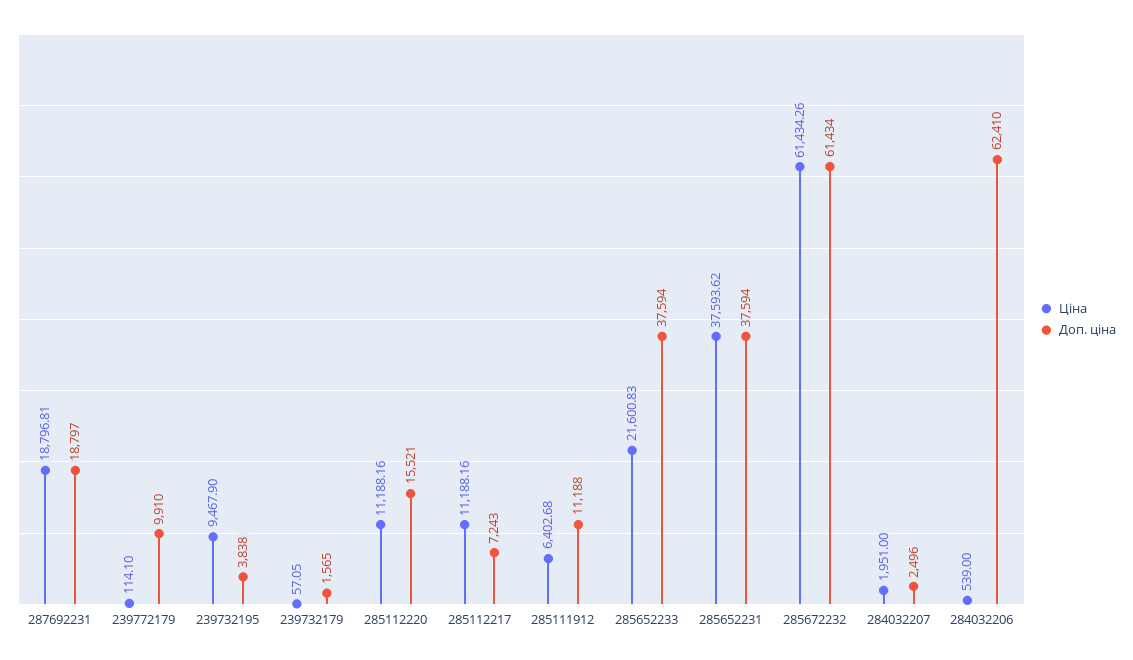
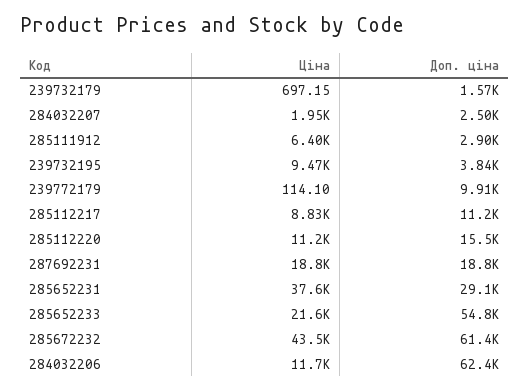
Ціна, 239732179: 57.05 -> 697.15
Ціна, 285112217: 11188.16 -> 8830
Доп. ціна, 285112217: 7243 -> 11200
Доп. ціна, 285111912: 11188 -> 2900
Доп. ціна, 285652233: 37594 -> 54800
Доп. ціна, 285652231: 37594 -> 29100
Ціна, 285672232: 61434.26 -> 43500
Ціна, 284032206: 539 -> 11700

